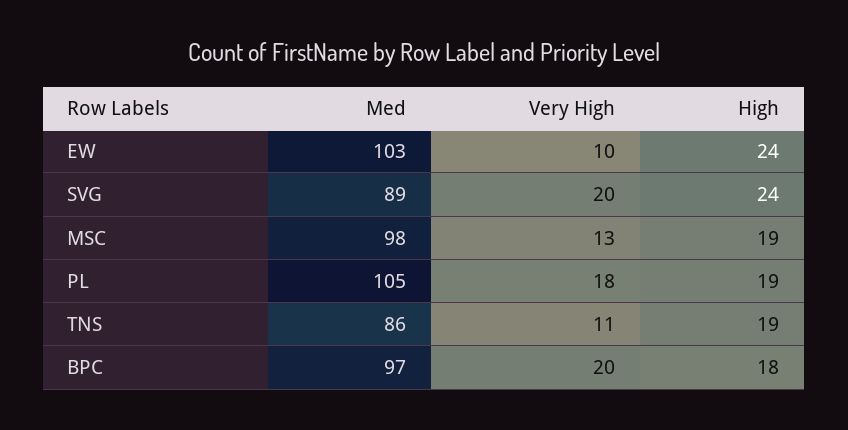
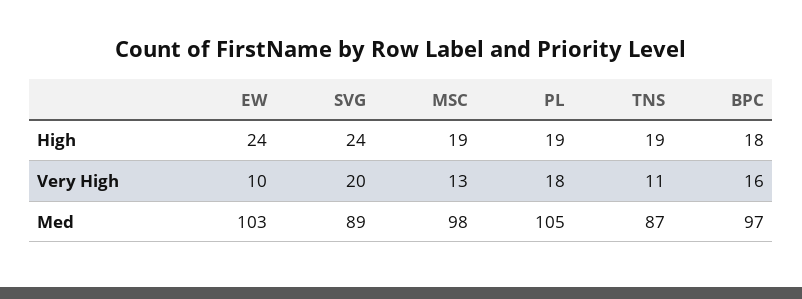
Med, TNS: 86 -> 87
Very High, BPC: 20 -> 16

